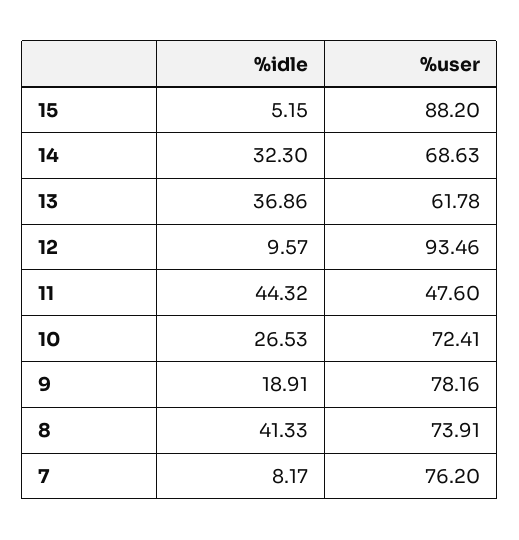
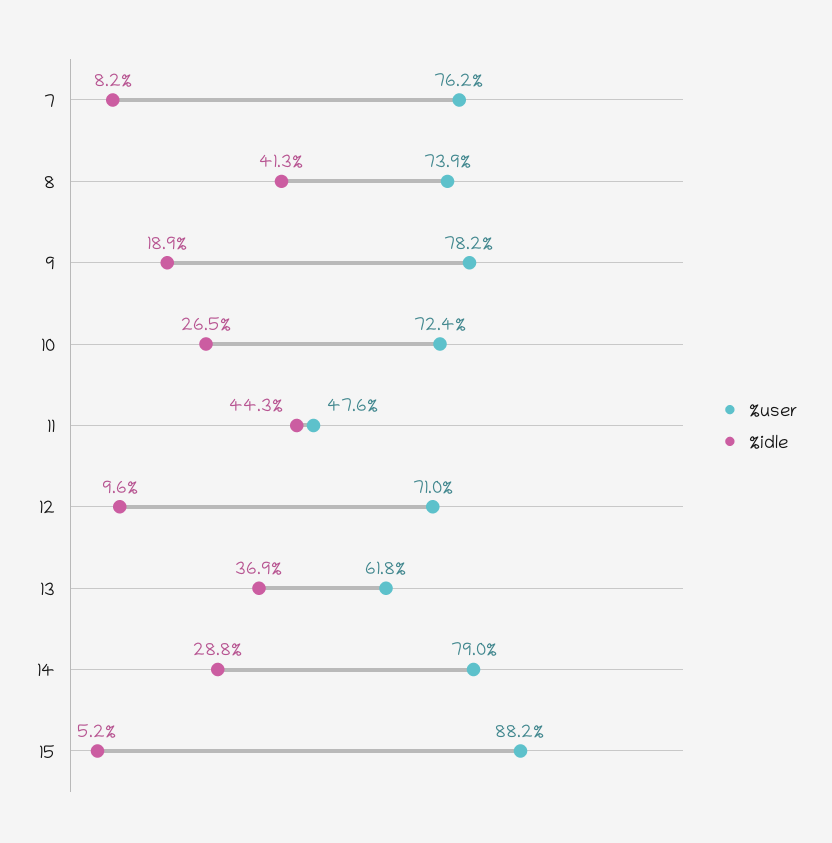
%idle, 14: 32.3 -> 28.8
%user, 14: 68.63 -> 79
%user, 12: 93.46 -> 71

